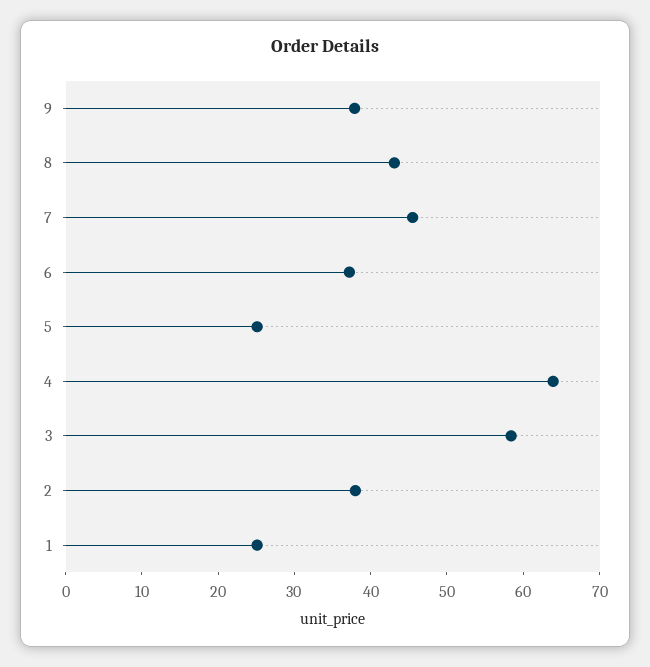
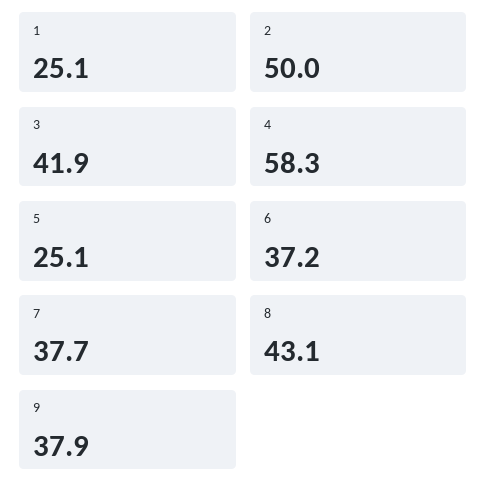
7: 46 -> 37.7
4: 64 -> 58.3
3: 58 -> 41.9
2: 38 -> 50

